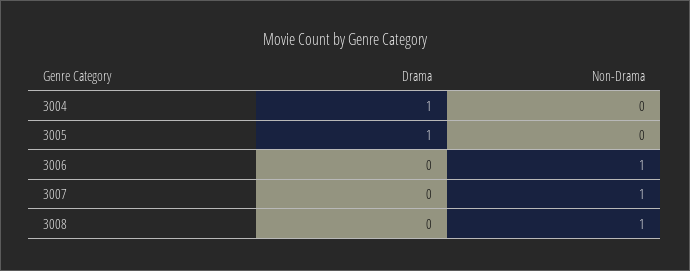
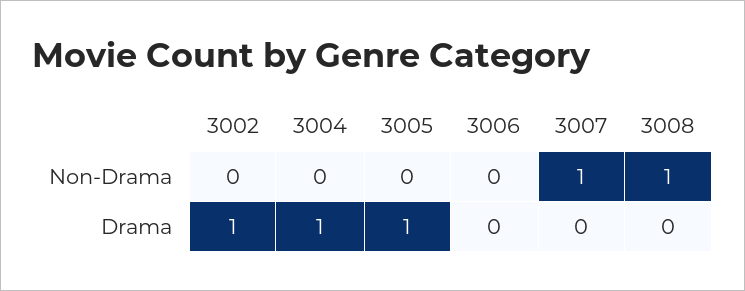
Non-Drama, 3006: 1 -> 0
Non-Drama, 3002: none -> 0
Drama, 3002: none -> 1

